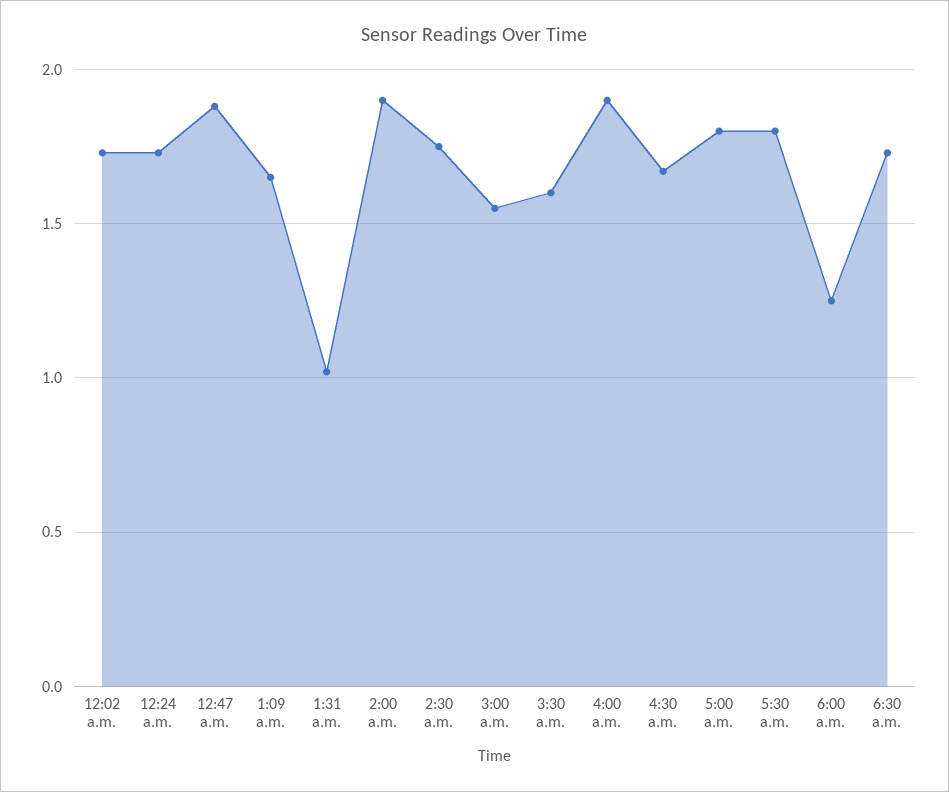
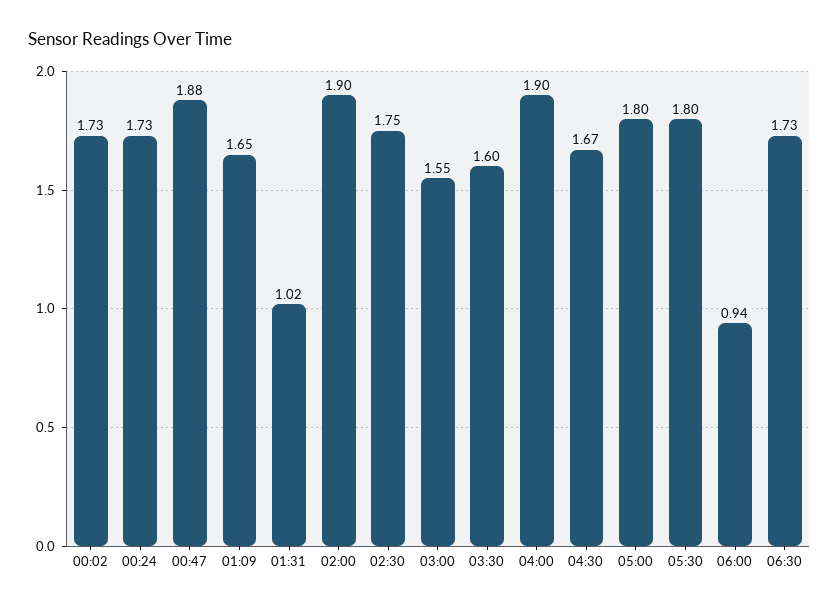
6:00 a.m.: 1.25 -> 0.94

